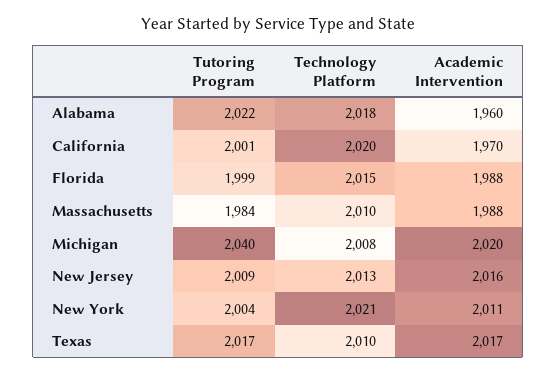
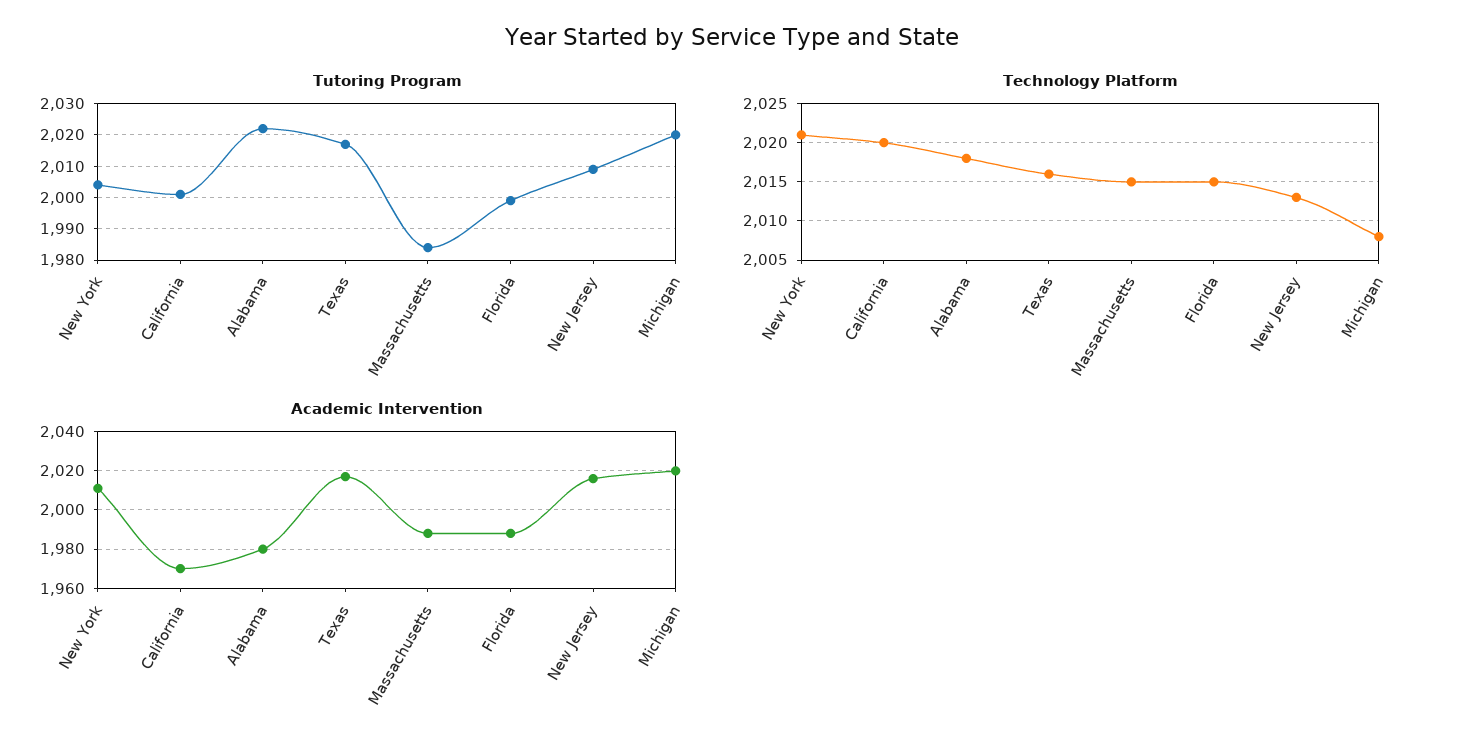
Academic Intervention, Alabama: 1960 -> 1980
Technology Platform, Massachusetts: 2010 -> 2015
Tutoring Program, Michigan: 2040 -> 2020
Technology Platform, Texas: 2010 -> 2016

